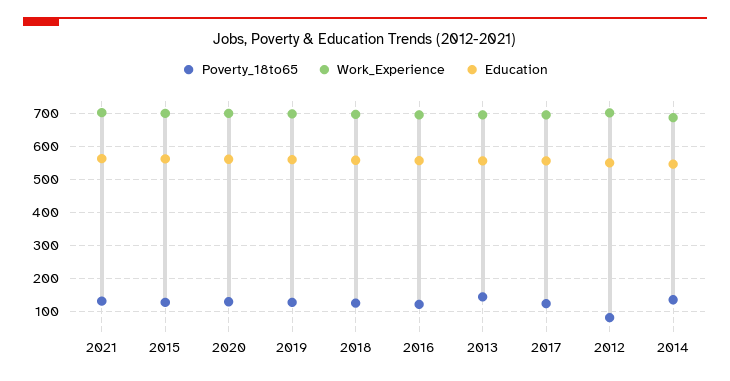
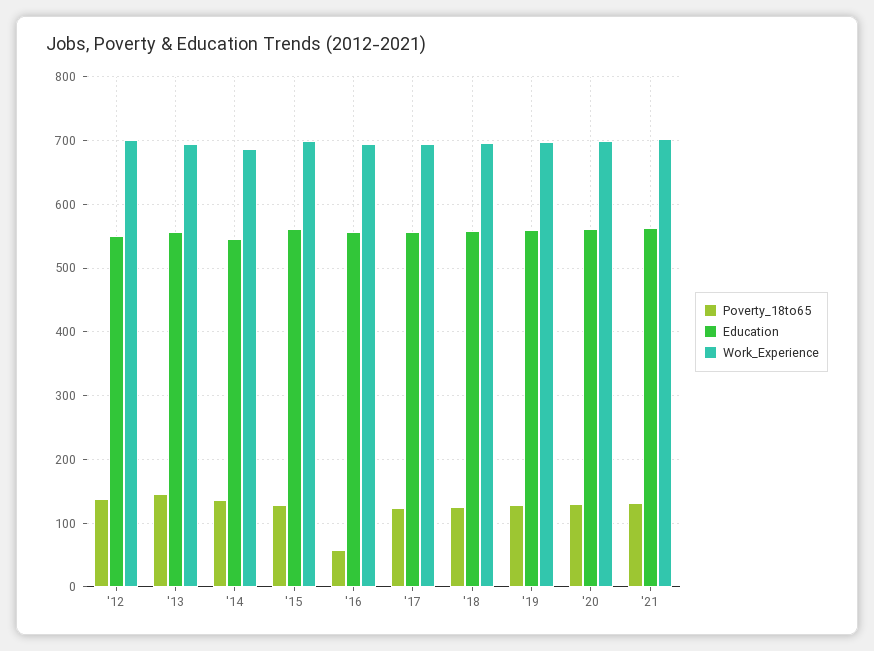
Poverty_18to65, 2016: 120 -> 60
Poverty_18to65, 2012: 80 -> 140

